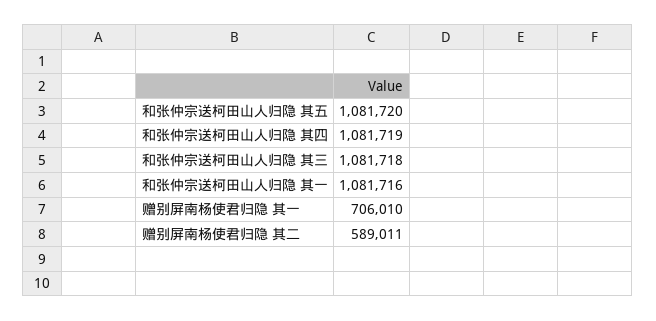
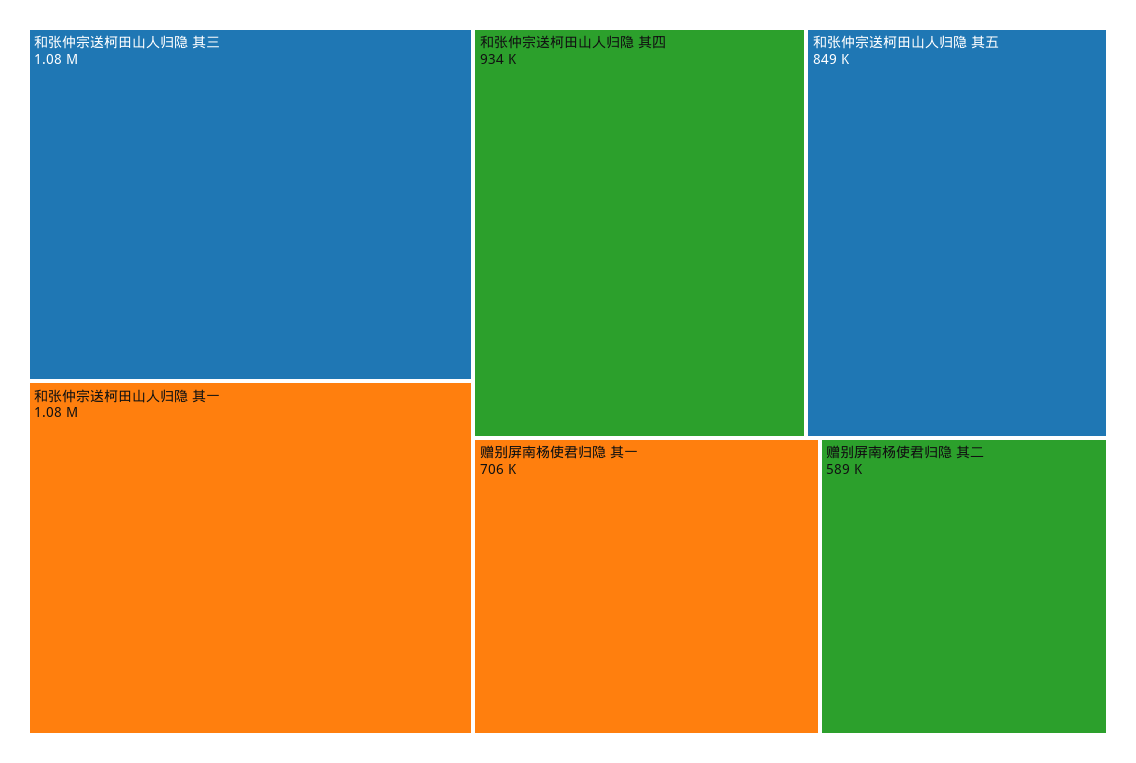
和张仲宗送柯田山人归隐 其五: 1081720 -> 849000
和张仲宗送柯田山人归隐 其四: 1081719 -> 934000

